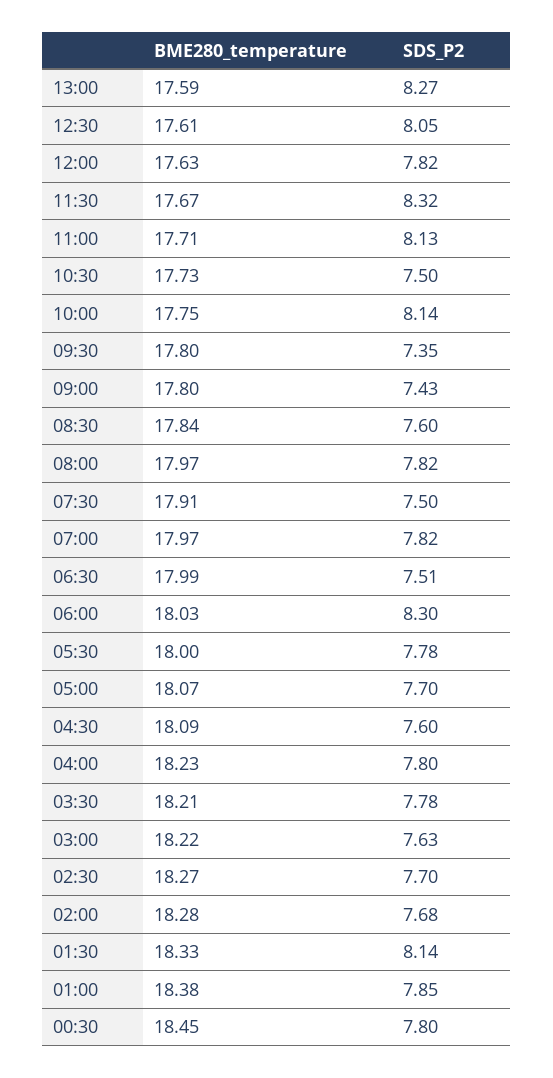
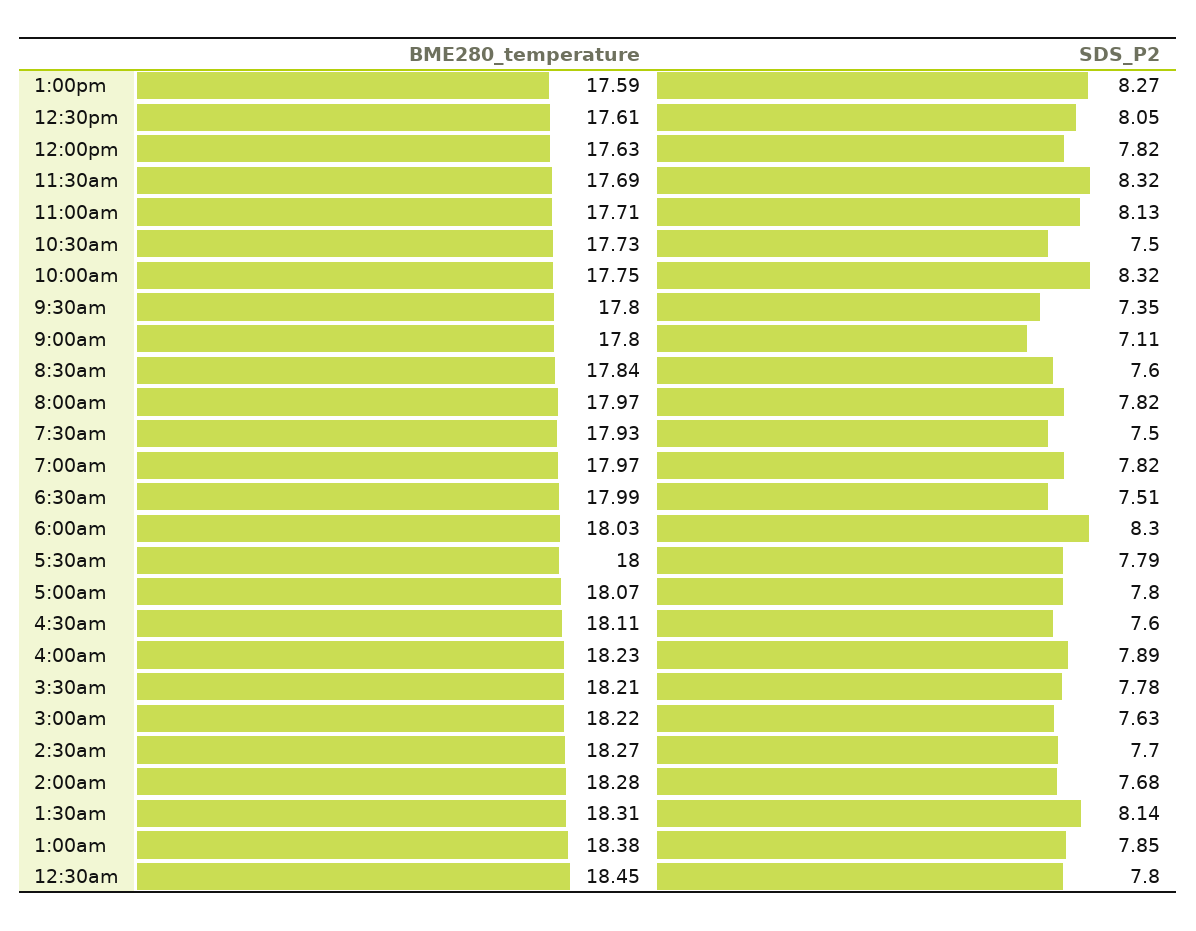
BME280_temperature, 11:30: 17.67 -> 17.69
SDS_P2, 10:00: 8.14 -> 8.32
SDS_P2, 09:00: 7.43 -> 7.11
BME280_temperature, 07:30: 17.91 -> 17.93
SDS_P2, 05:30: 7.78 -> 7.79
SDS_P2, 05:00: 7.7 -> 7.8
BME280_temperature, 04:30: 18.09 -> 18.11
SDS_P2, 04:00: 7.8 -> 7.89
BME280_temperature, 01:30: 18.33 -> 18.31

